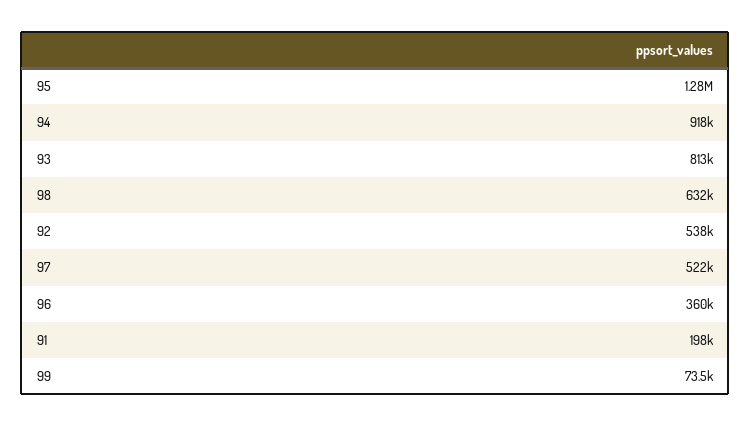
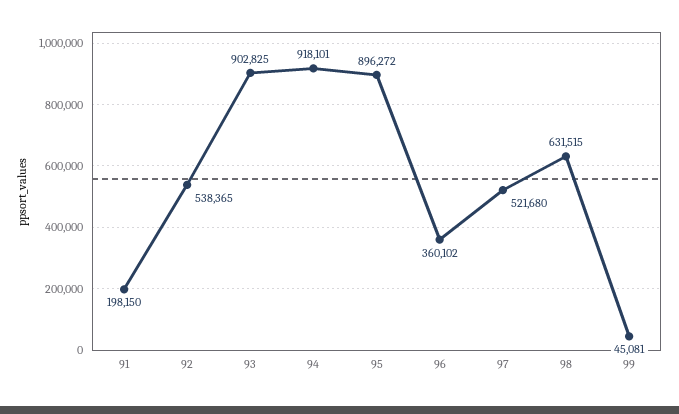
95: 1280000 -> 896272
93: 813000 -> 902825
99: 73500 -> 45081

